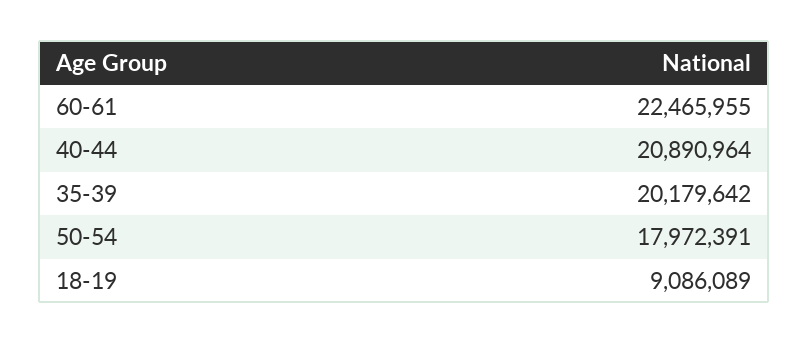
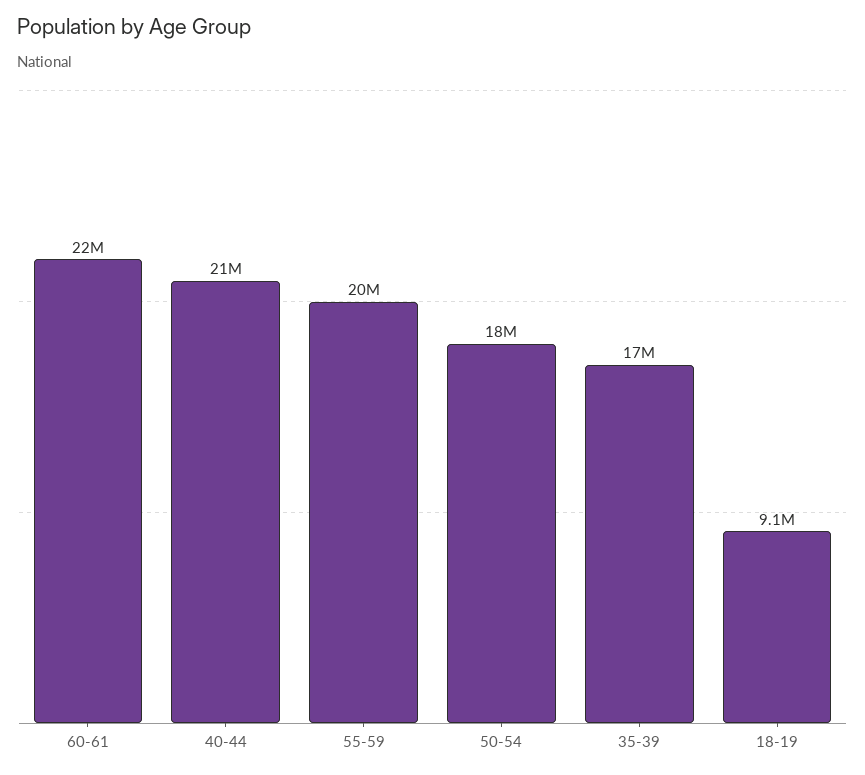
35-39: 20179642 -> 17000000
55-59: none -> 20000000

